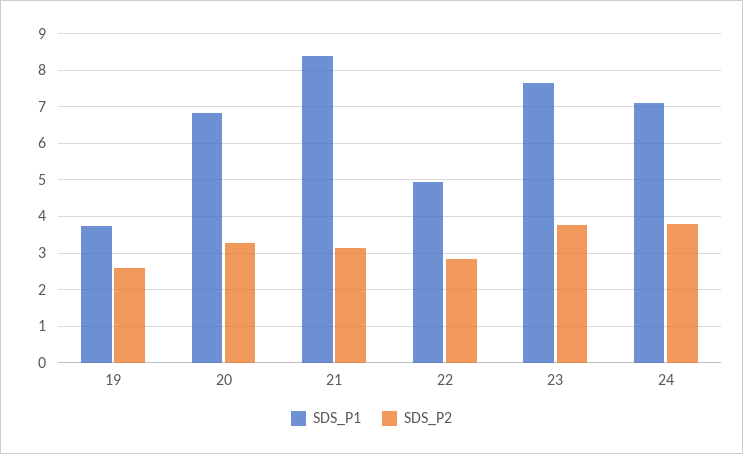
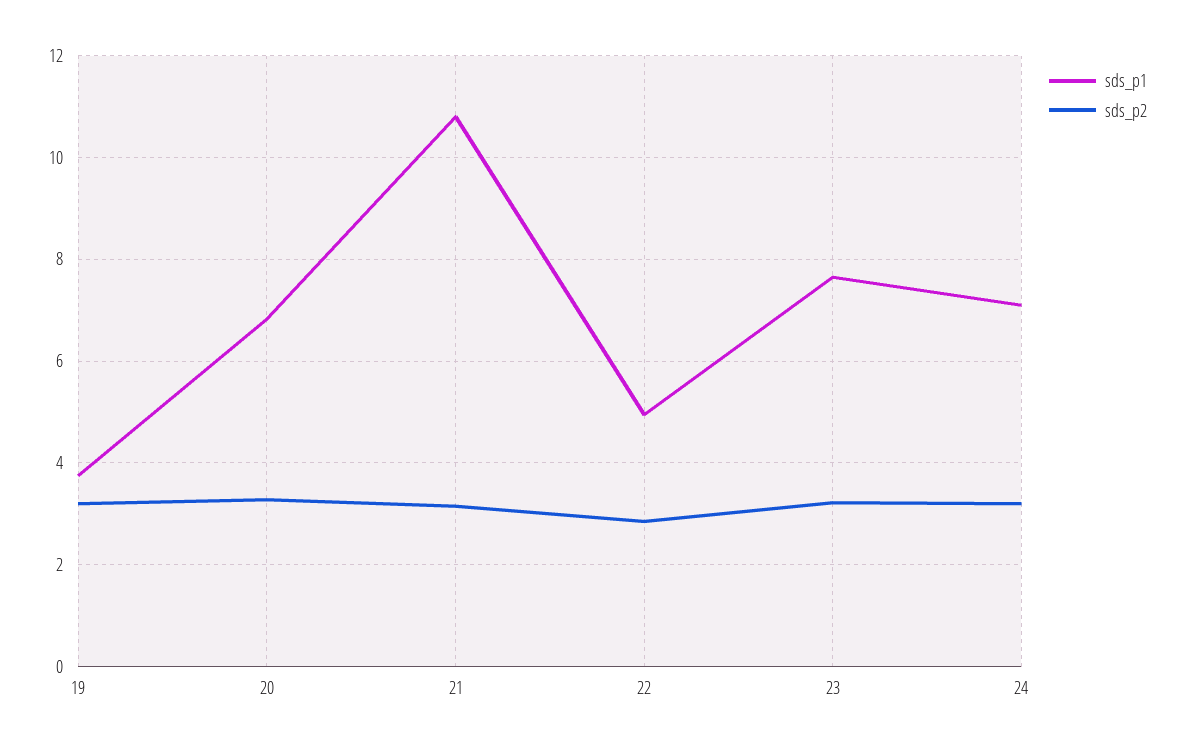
SDS_P2, 19: 2.6 -> 3.2
SDS_P1, 21: 8.4 -> 10.8
SDS_P2, 23: 3.8 -> 3.2
SDS_P2, 24: 3.8 -> 3.2

